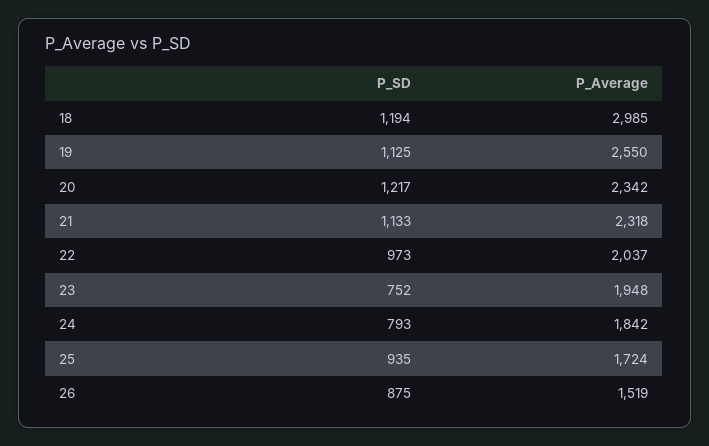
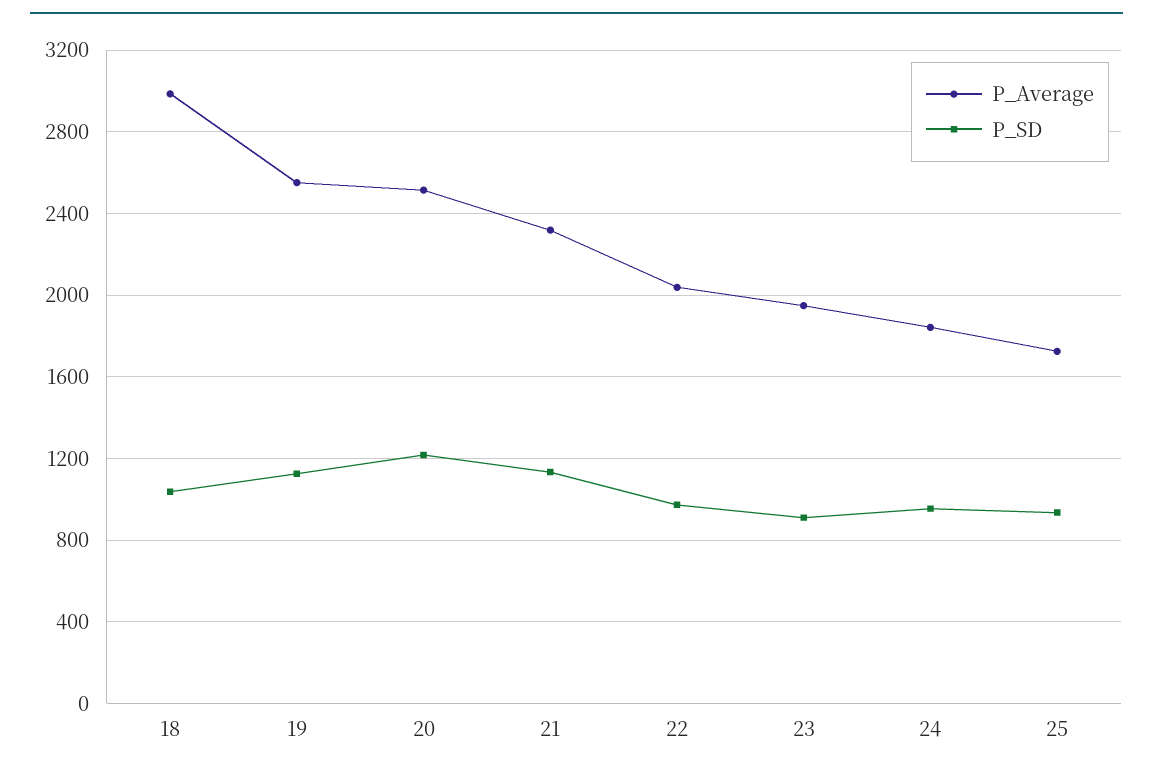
P_SD, 18: 1194 -> 1050
P_Average, 20: 2342 -> 2500
P_SD, 23: 752 -> 900
P_SD, 24: 793 -> 950
P_SD, 26: 875 -> none
P_Average, 26: 1519 -> none

